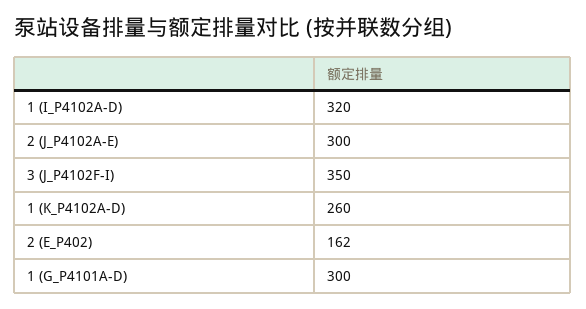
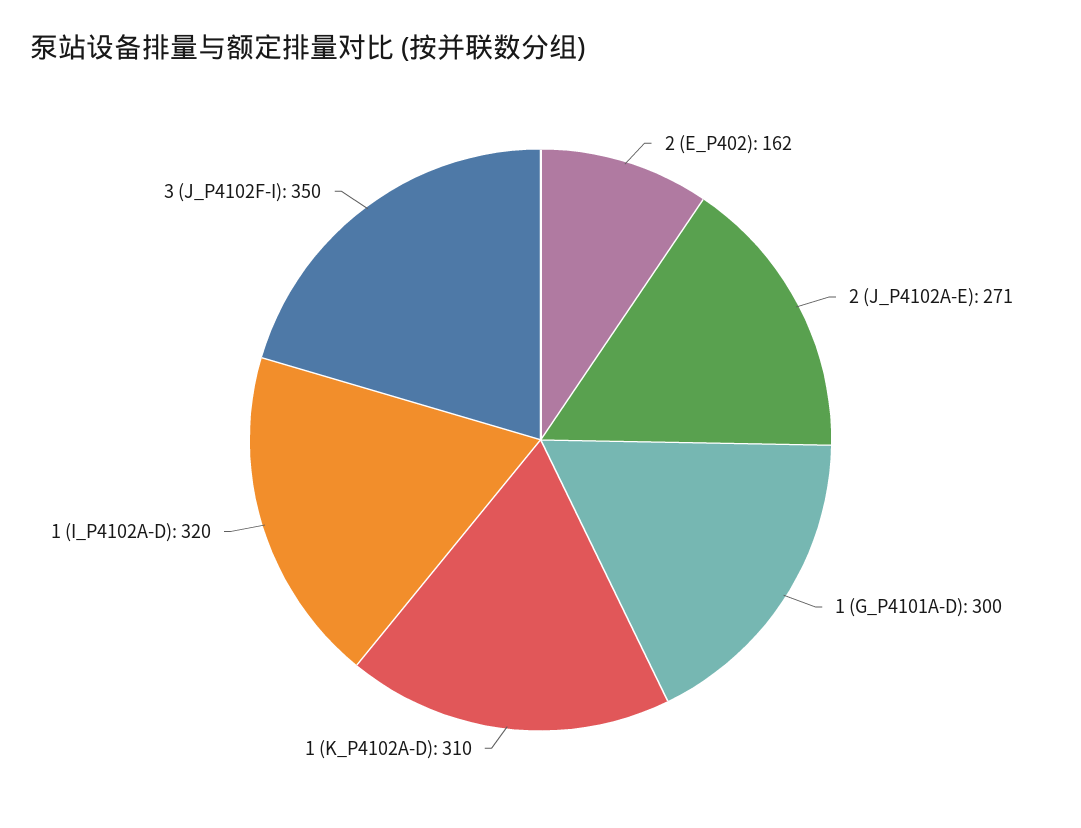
2 (J_P4102A-E): 300 -> 271
1 (K_P4102A-D): 260 -> 310

